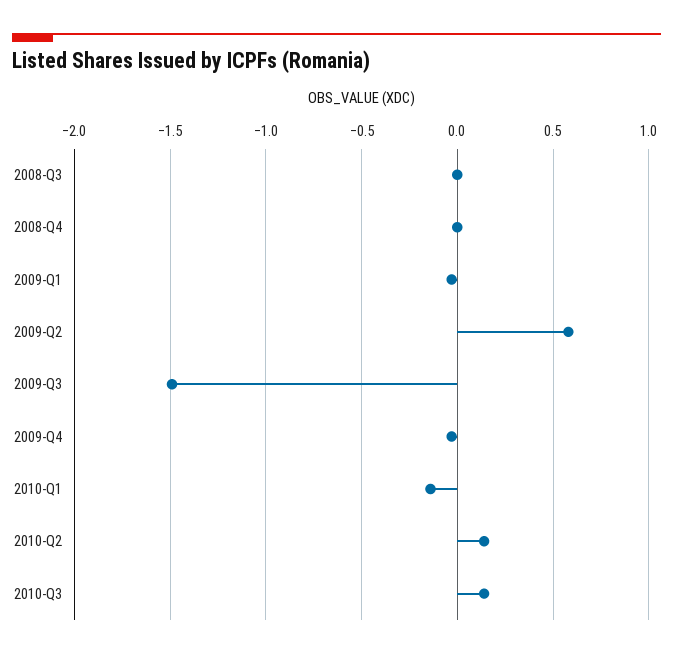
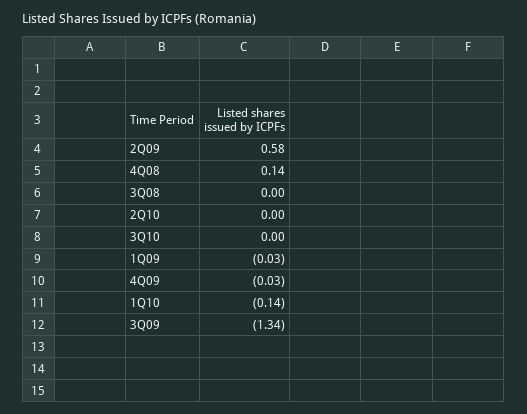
2008-Q4: 0 -> 0.14
2009-Q3: -1.5 -> -1.34
2010-Q2: 0.15 -> 0
2010-Q3: 0.15 -> 0

